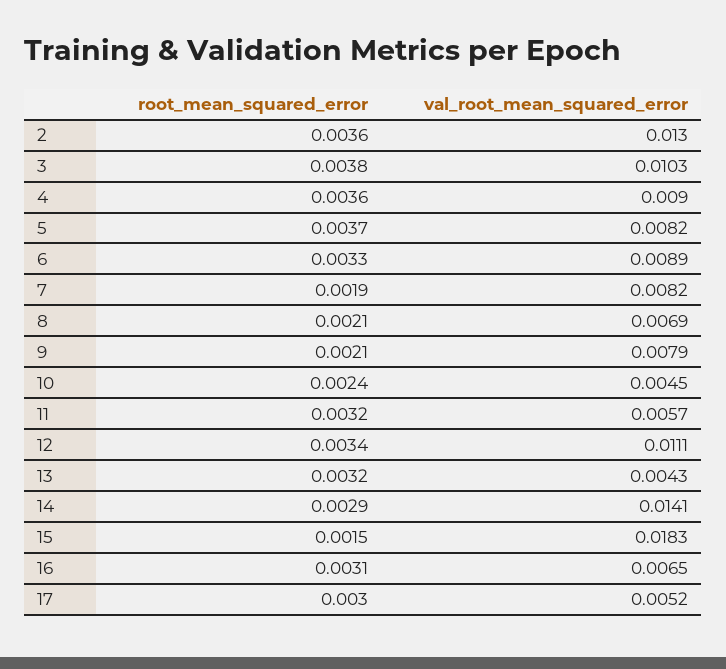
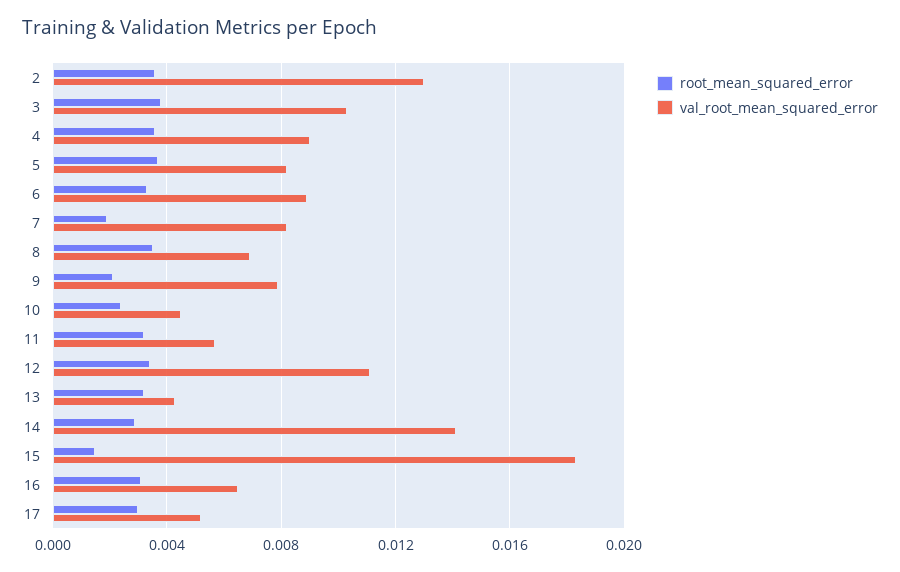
root_mean_squared_error, 8: 0.0021 -> 0.0035

